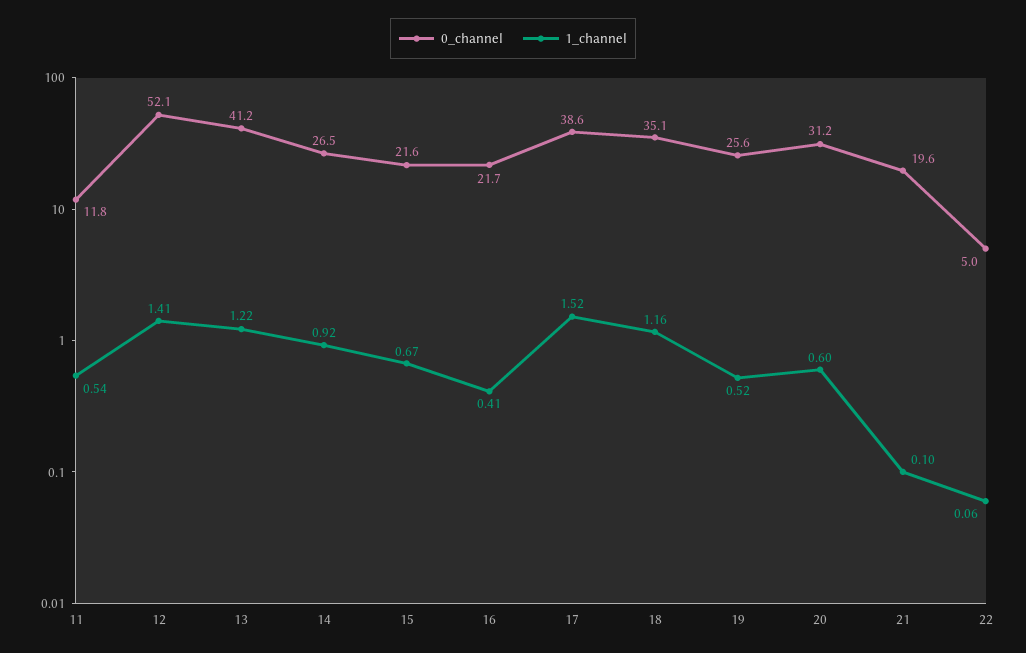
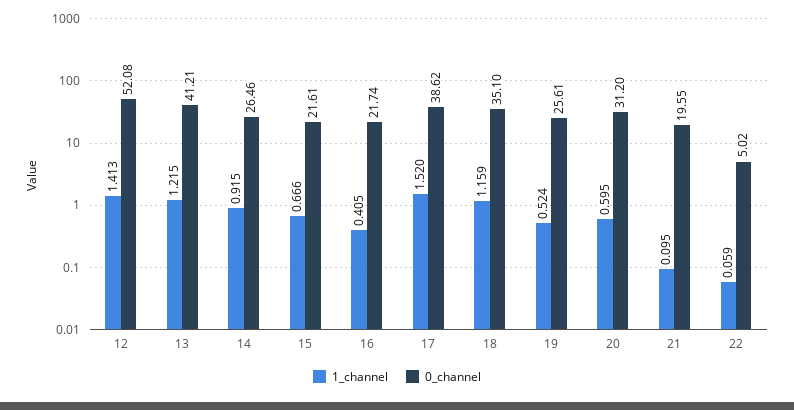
0_channel, 11: 11.8 -> none
1_channel, 11: 0.54 -> none

